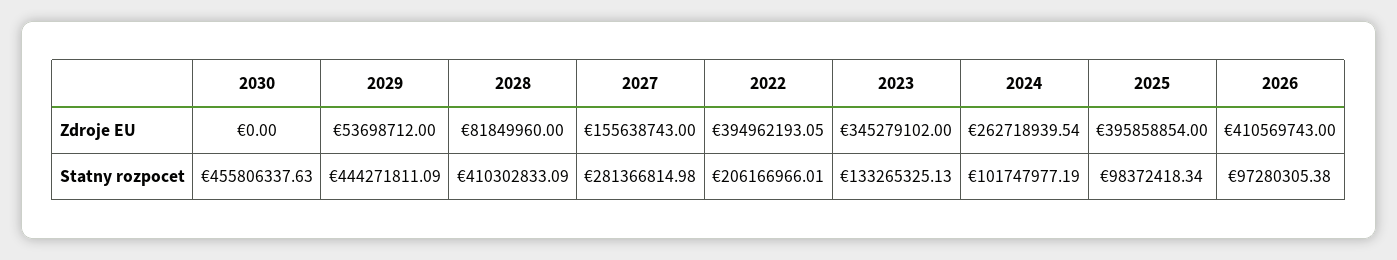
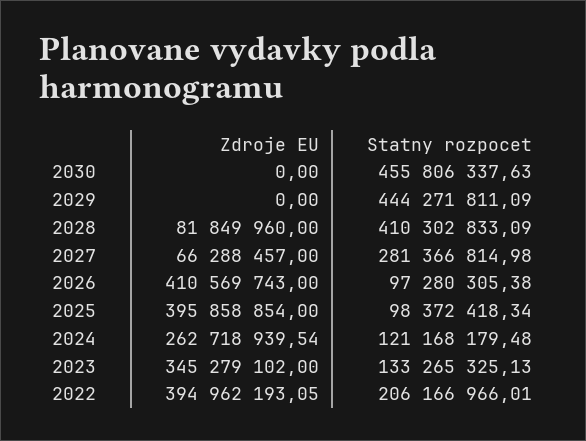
2029, Zdroje EU: 53698712 -> 0
2027, Zdroje EU: 155638743 -> 66288457
2024, Statny rozpocet: 101747977.19 -> 121168179.48

